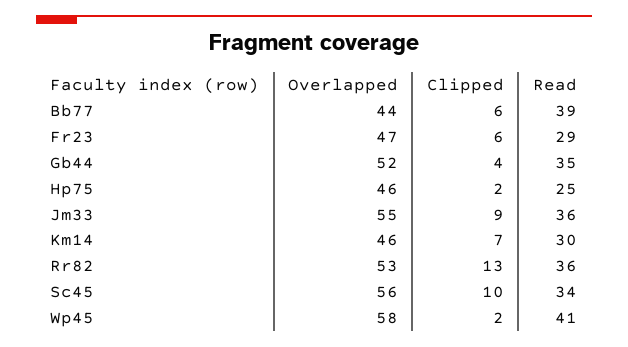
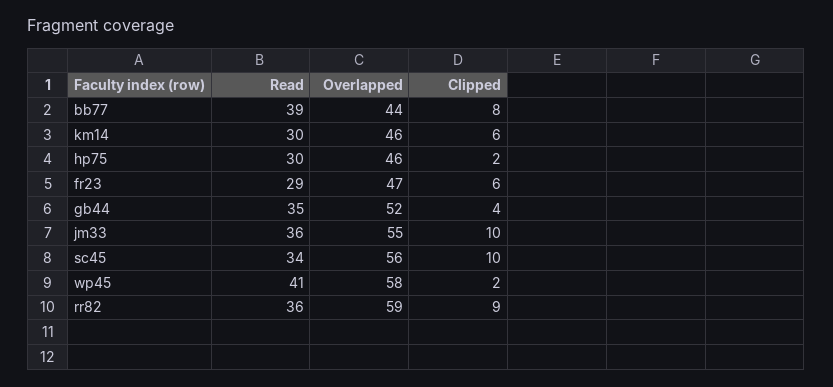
Clipped, Bb77: 6 -> 8
Read, Hp75: 25 -> 30
Clipped, Jm33: 9 -> 10
Clipped, Km14: 7 -> 6
Overlapped, Rr82: 53 -> 59
Clipped, Rr82: 13 -> 9

